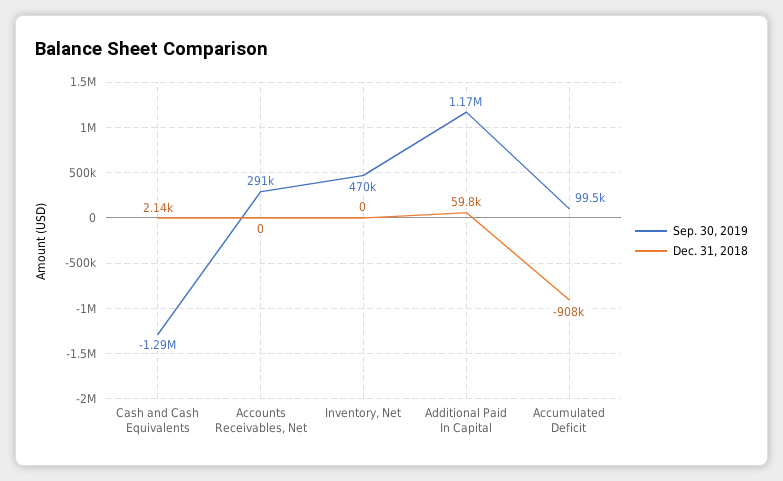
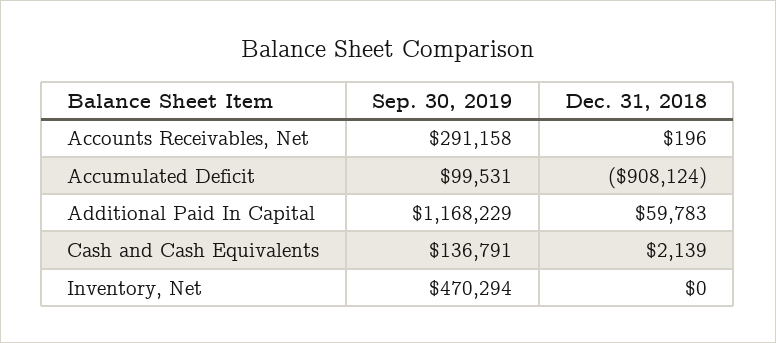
Sep. 30, 2019, Cash and Cash Equivalents: -1290000 -> 136791
Dec. 31, 2018, Accounts Receivables, Net: 0 -> 196

